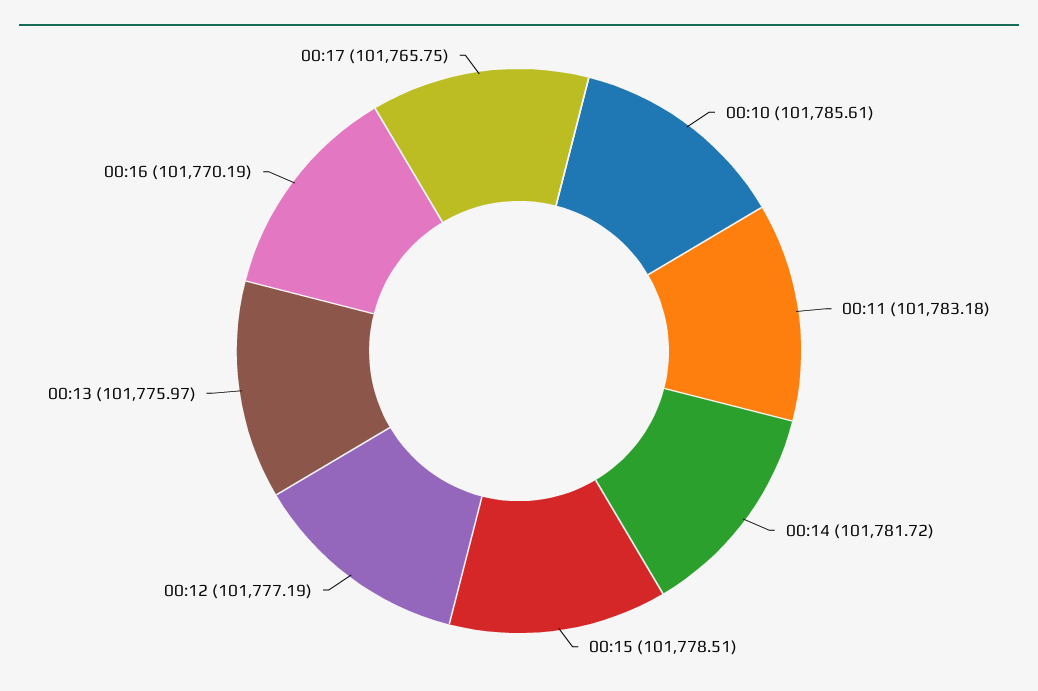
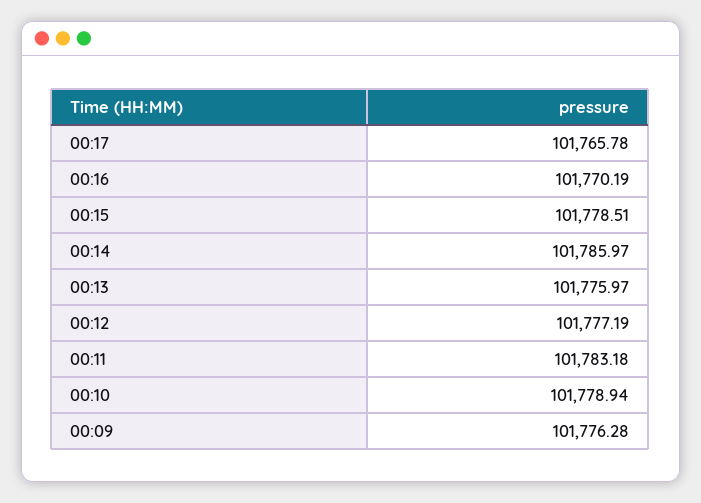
00:10: 101785.61 -> 101778.94
00:14: 101781.72 -> 101785.97
00:17: 101765.75 -> 101765.78
00:09: none -> 101776.28

